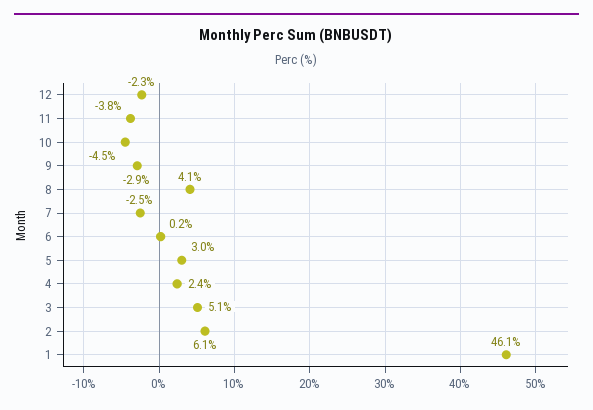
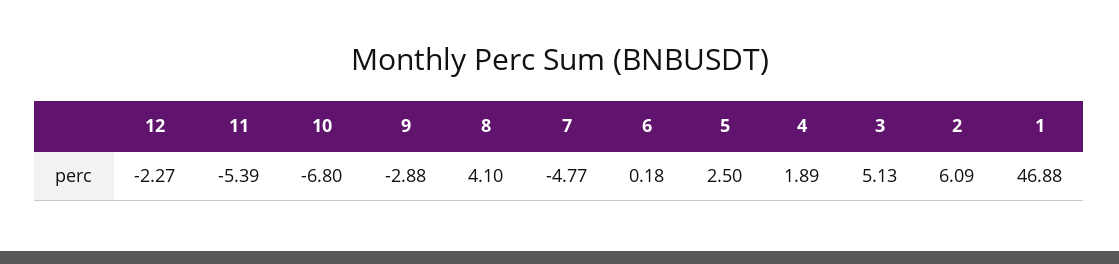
11: -3.8 -> -5.39
10: -4.5 -> -6.8
7: -2.5 -> -4.77
5: 3 -> 2.5
4: 2.4 -> 1.89
1: 46.1 -> 46.88

